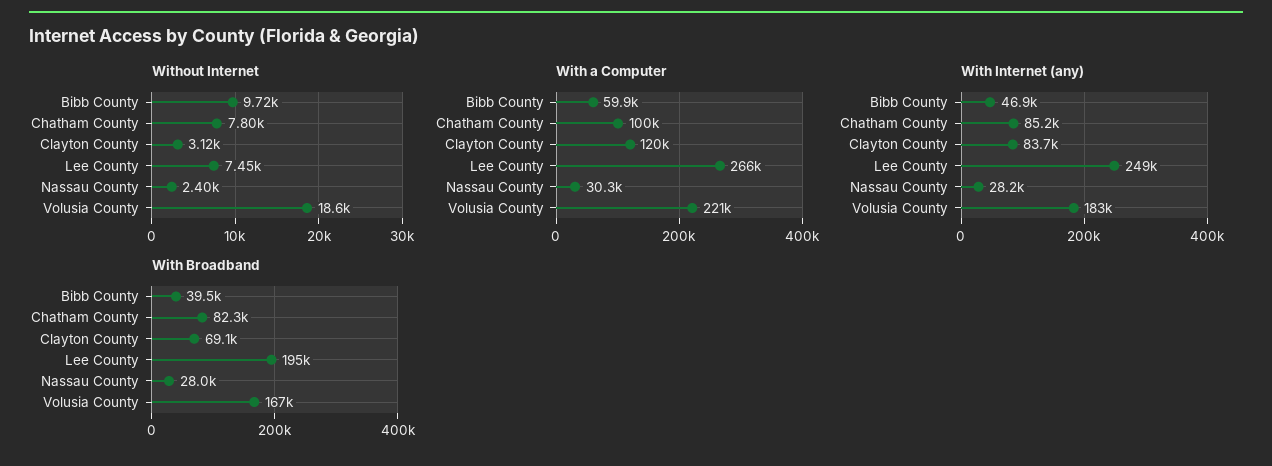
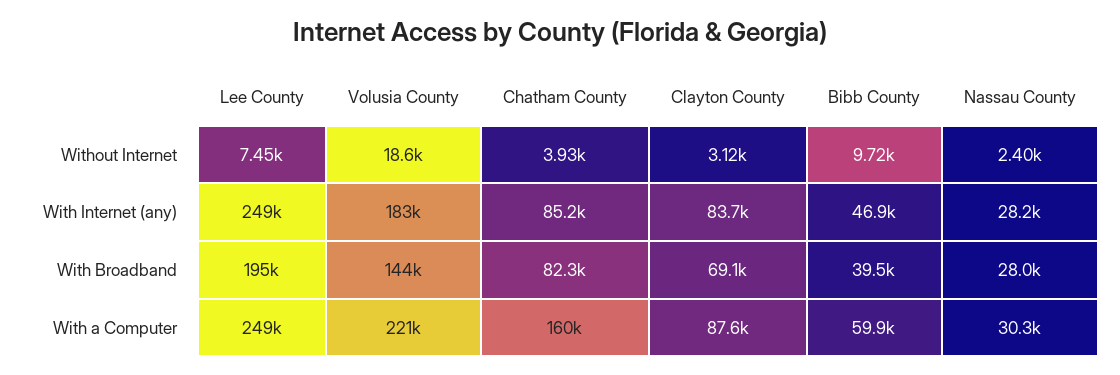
Without Internet, Chatham County: 7800 -> 3930
With a Computer, Chatham County: 100000 -> 160000
With a Computer, Clayton County: 120000 -> 87600
With a Computer, Lee County: 266000 -> 249000
With Broadband, Volusia County: 167000 -> 144000

